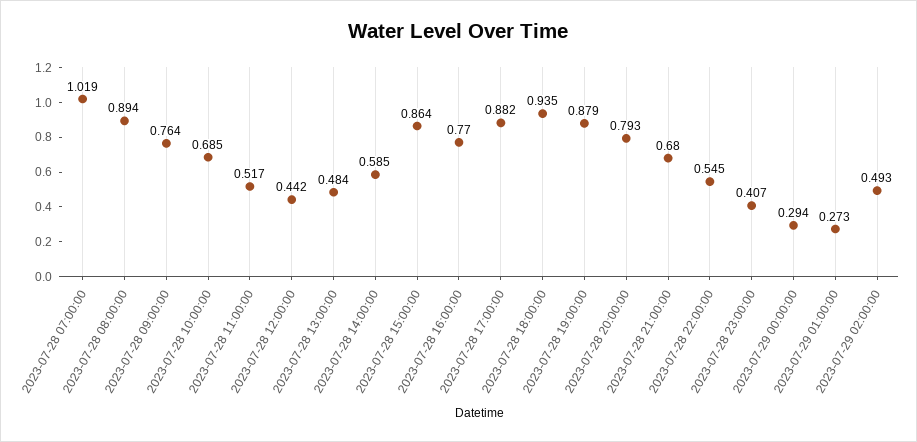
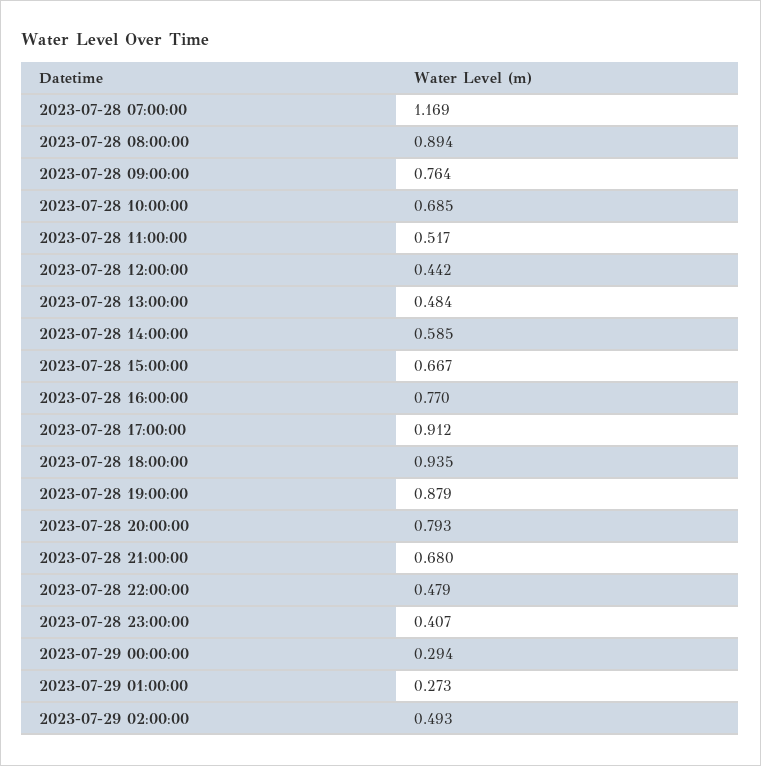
2023-07-28 07:00:00: 1.019 -> 1.169
2023-07-28 15:00:00: 0.864 -> 0.667
2023-07-28 17:00:00: 0.882 -> 0.912
2023-07-28 22:00:00: 0.545 -> 0.479

